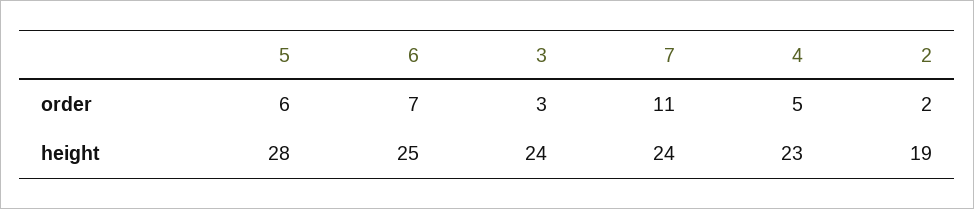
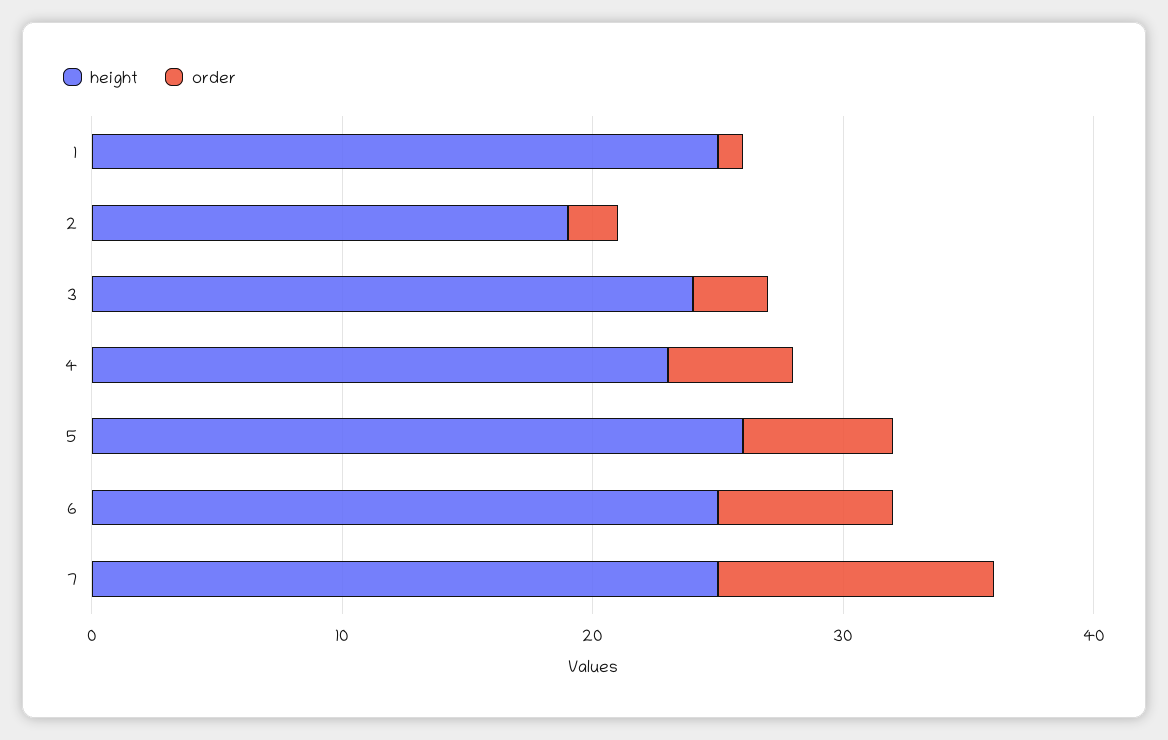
height, 5: 28 -> 26
height, 7: 24 -> 25
height, 1: none -> 25
order, 1: none -> 1

